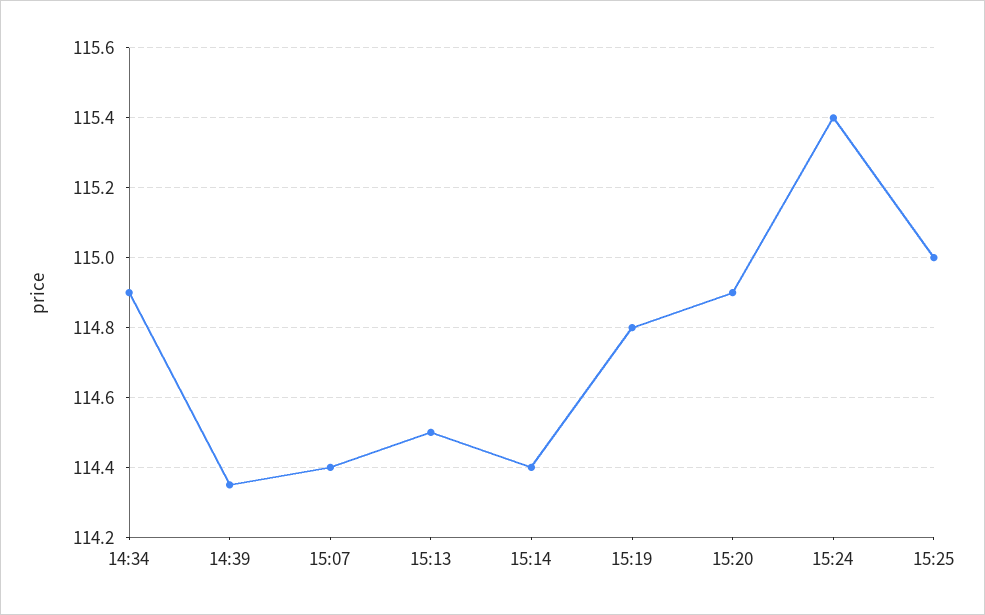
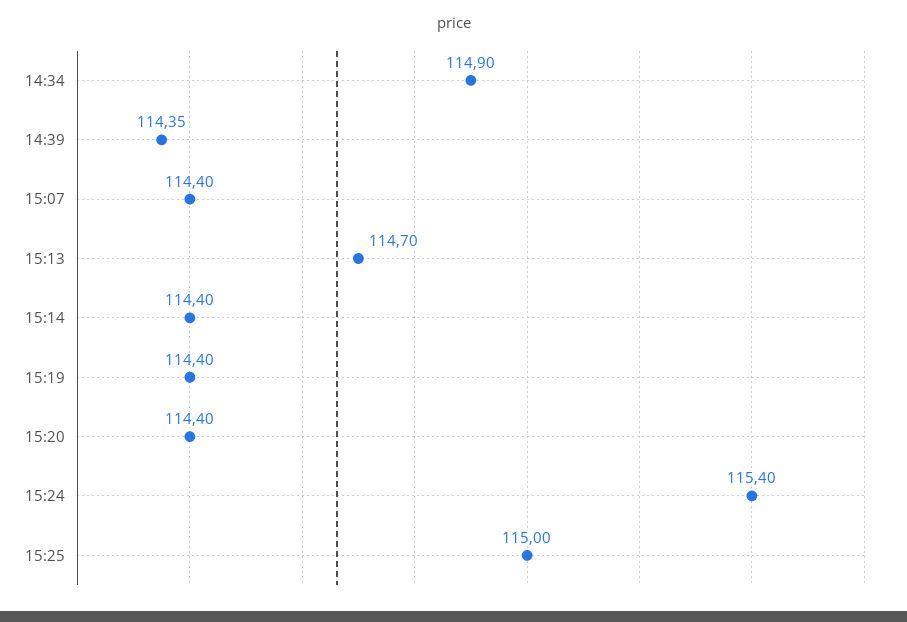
15:13: 114.5 -> 114.7
15:19: 114.8 -> 114.4
15:20: 114.9 -> 114.4

